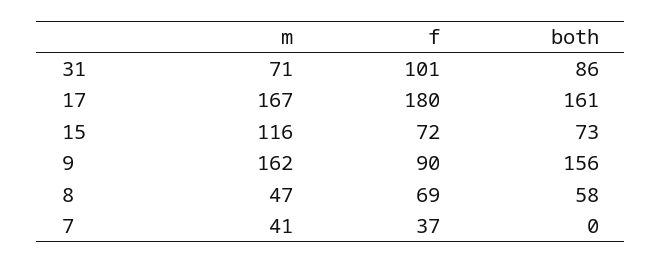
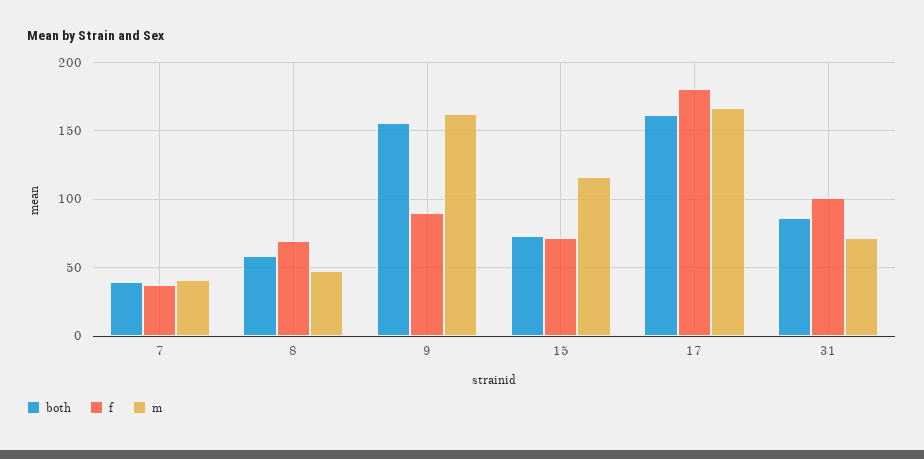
both, 7: 0 -> 40

